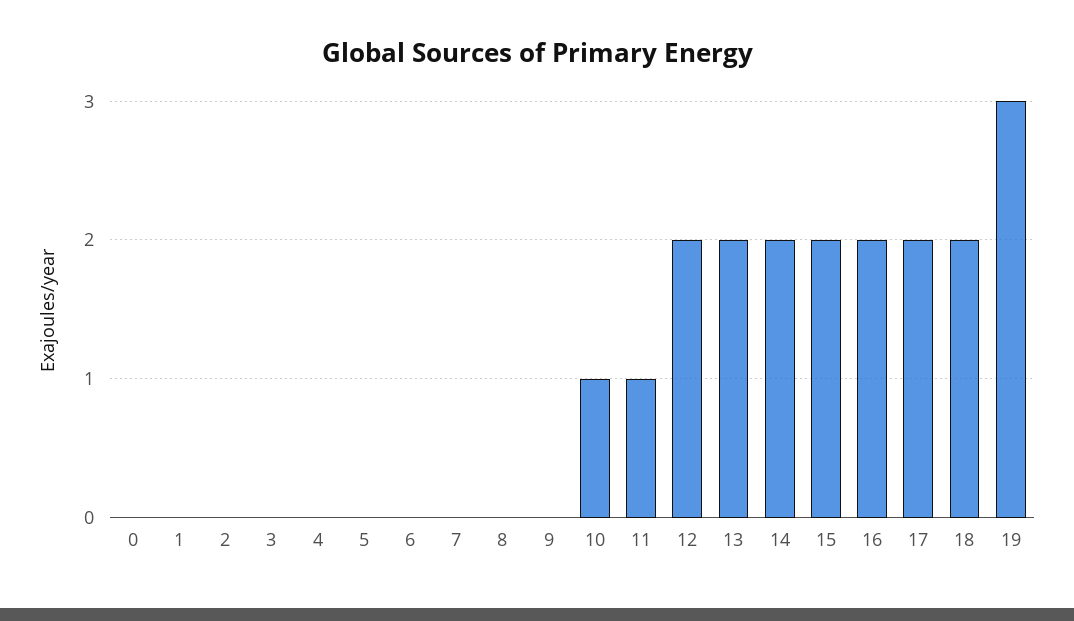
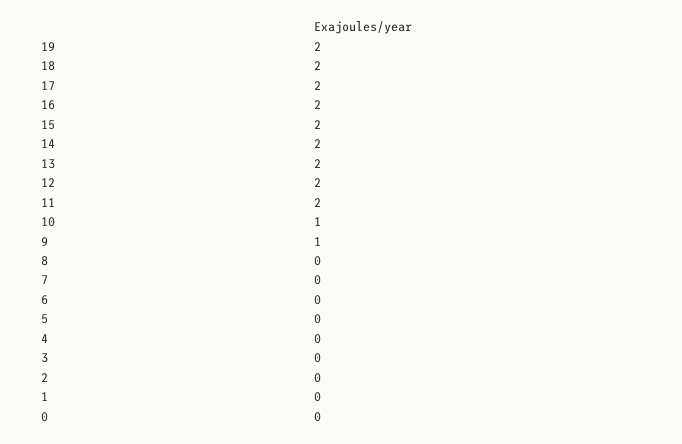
9: 0 -> 1
11: 1 -> 2
19: 3 -> 2

